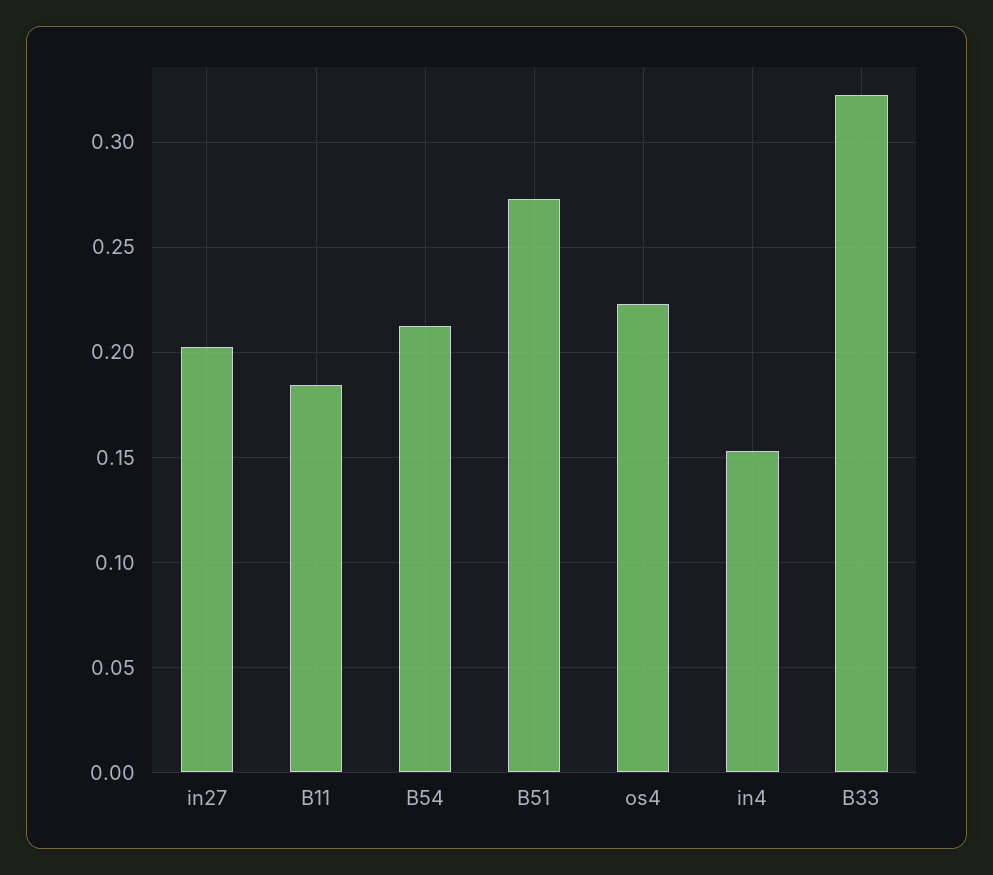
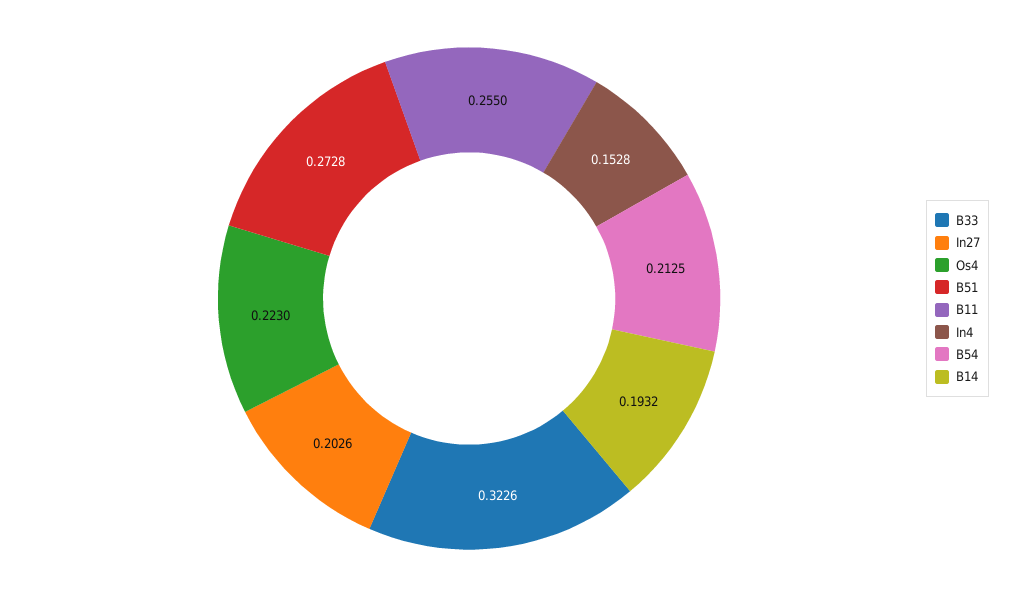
B11: 0.185 -> 0.255
B14: none -> 0.1932

